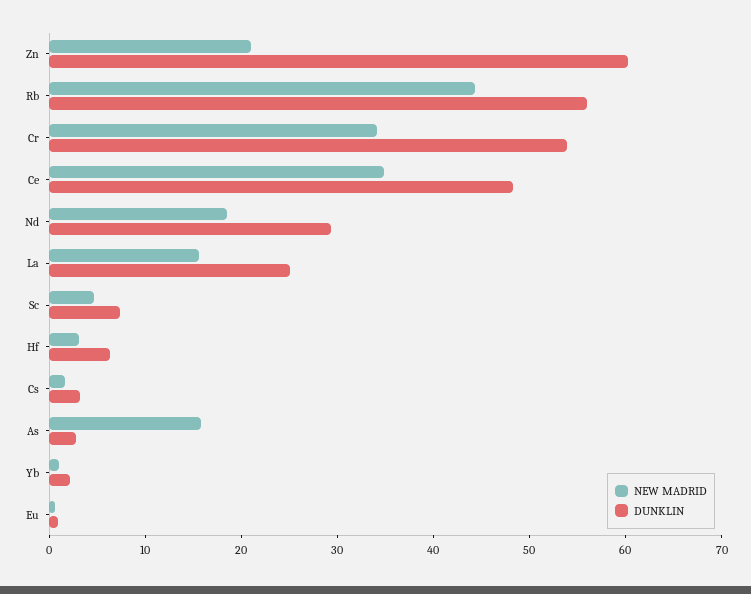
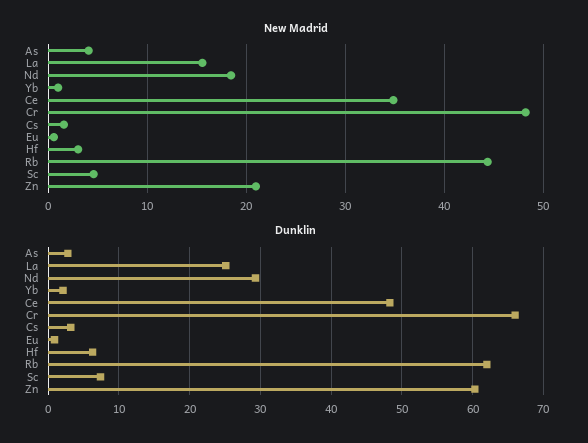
DUNKLIN, Rb: 56 -> 62
NEW MADRID, Cr: 34 -> 48
DUNKLIN, Cr: 54 -> 66
NEW MADRID, As: 16 -> 4

